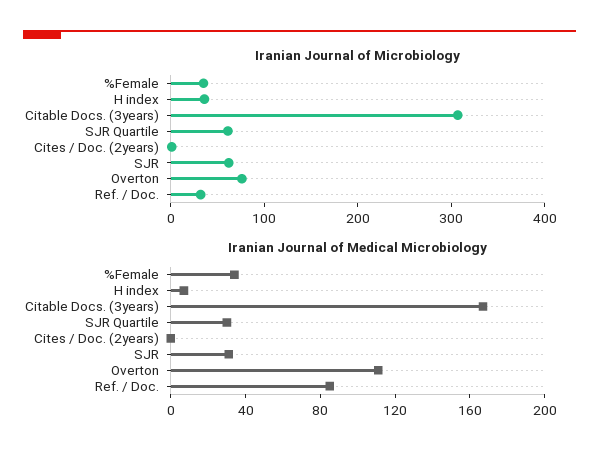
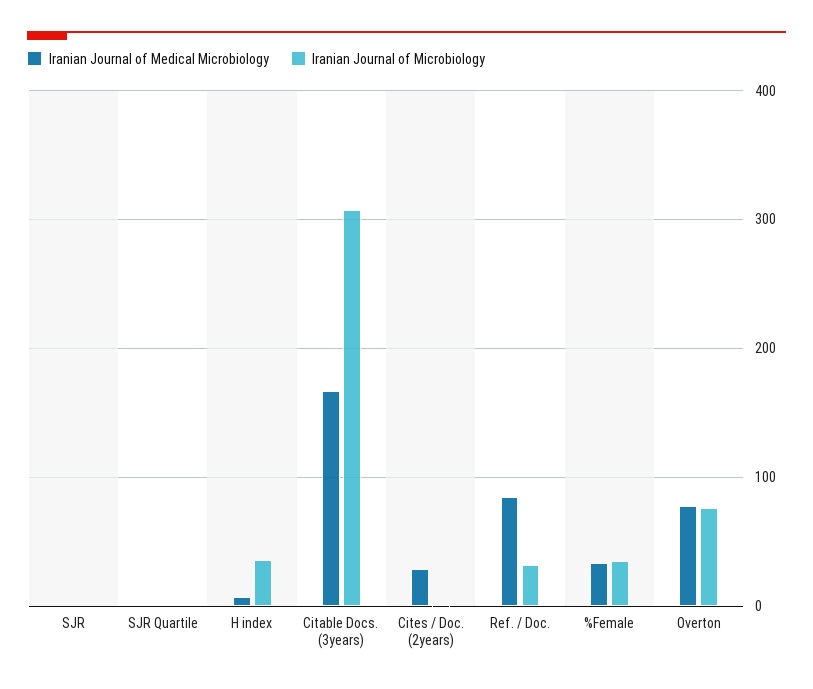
Iranian Journal of Microbiology, SJR Quartile: 60 -> 0
Iranian Journal of Microbiology, SJR: 60 -> 0
Iranian Journal of Medical Microbiology, SJR Quartile: 30 -> 0
Iranian Journal of Medical Microbiology, Cites / Doc. (2years): 0 -> 30
Iranian Journal of Medical Microbiology, SJR: 30 -> 0
Iranian Journal of Medical Microbiology, Overton: 110 -> 80

